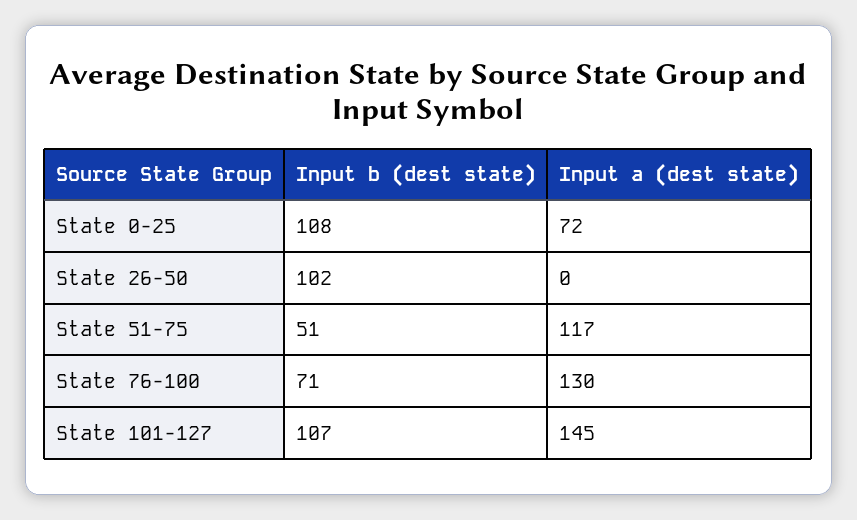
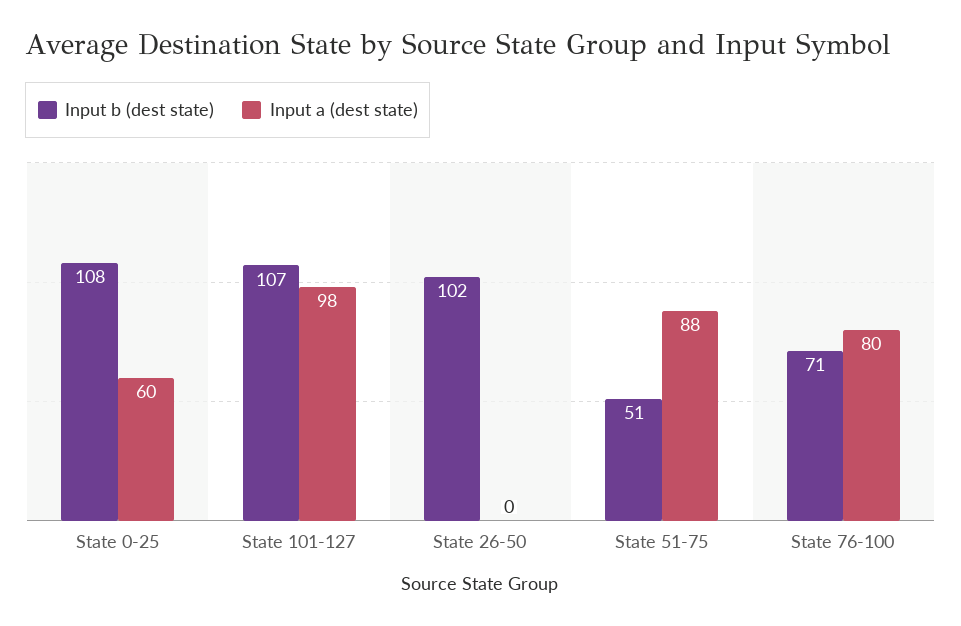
Input a (dest state), State 0-25: 72 -> 60
Input a (dest state), State 51-75: 117 -> 88
Input a (dest state), State 76-100: 130 -> 80
Input a (dest state), State 101-127: 145 -> 98

